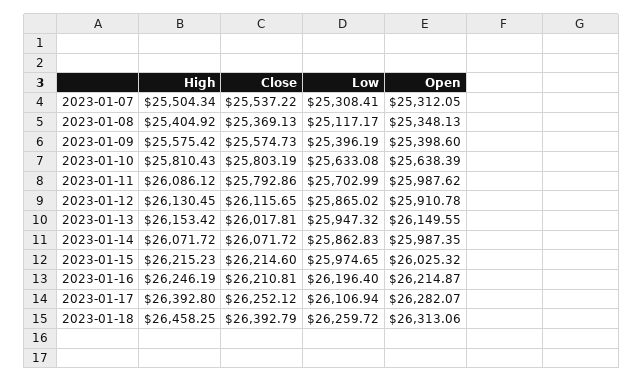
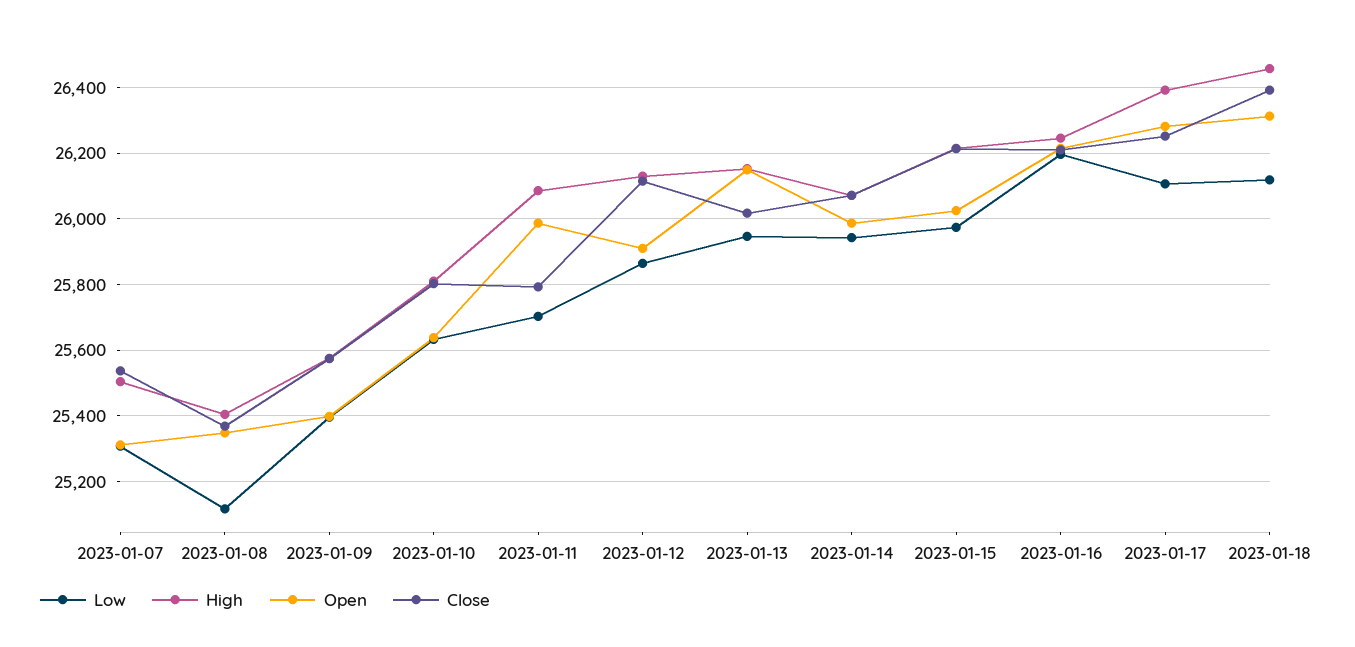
Low, 2023-01-14: 25862.83 -> 25940
Low, 2023-01-18: 26259.72 -> 26120

